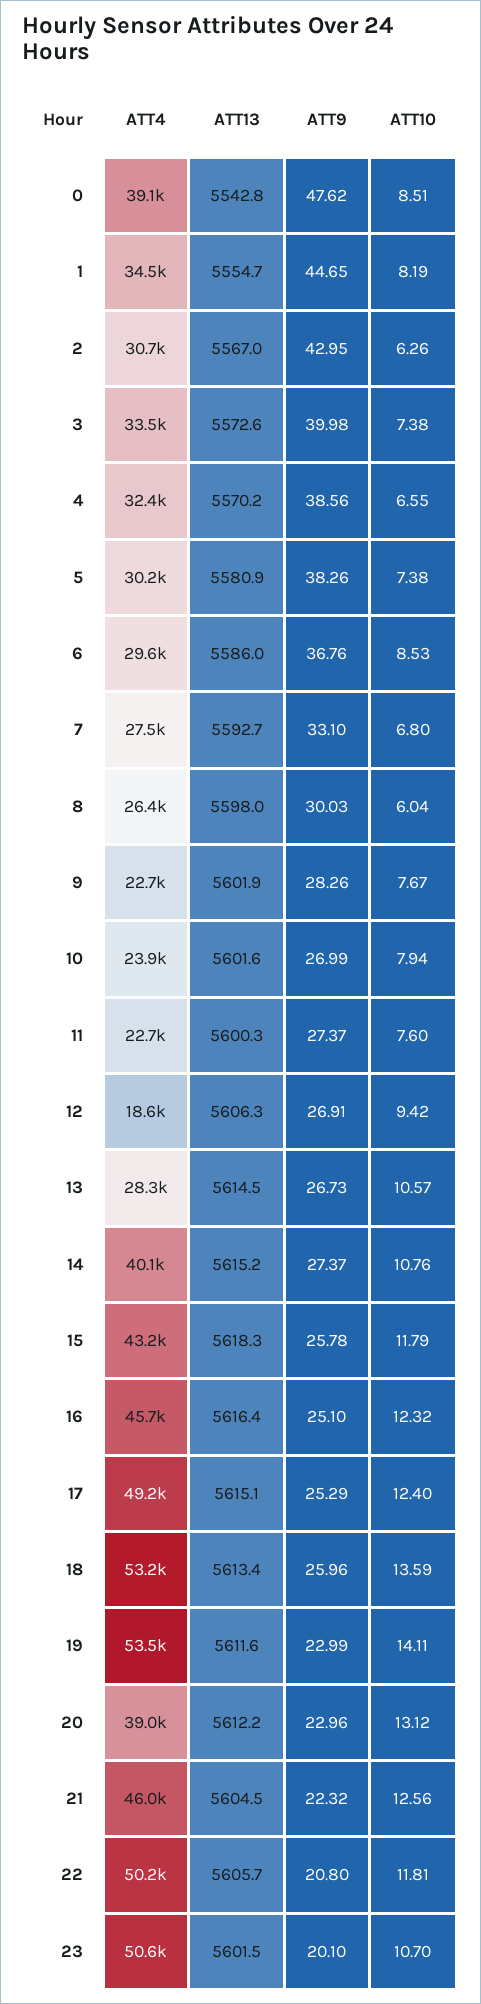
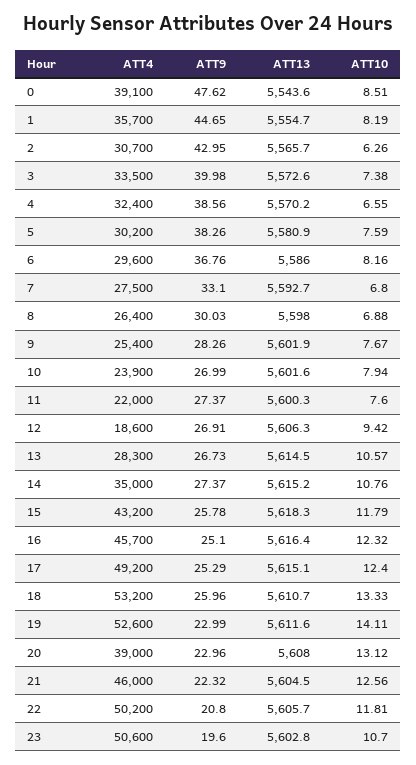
ATT13, 0: 5542.8 -> 5543.6
ATT4, 1: 34500 -> 35700
ATT13, 2: 5567 -> 5565.7
ATT10, 5: 7.38 -> 7.59
ATT10, 6: 8.53 -> 8.16
ATT10, 8: 6.04 -> 6.88
ATT4, 9: 22700 -> 25400
ATT4, 11: 22700 -> 22000
ATT4, 14: 40100 -> 35000
ATT13, 18: 5613.4 -> 5610.7
ATT10, 18: 13.59 -> 13.33
ATT4, 19: 53500 -> 52600
ATT13, 20: 5612.2 -> 5608
ATT13, 23: 5601.5 -> 5602.8
ATT9, 23: 20.1 -> 19.6

